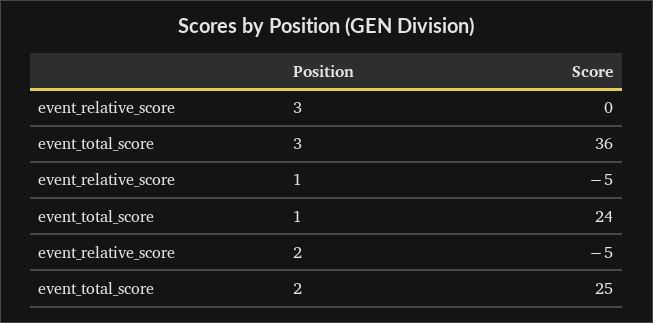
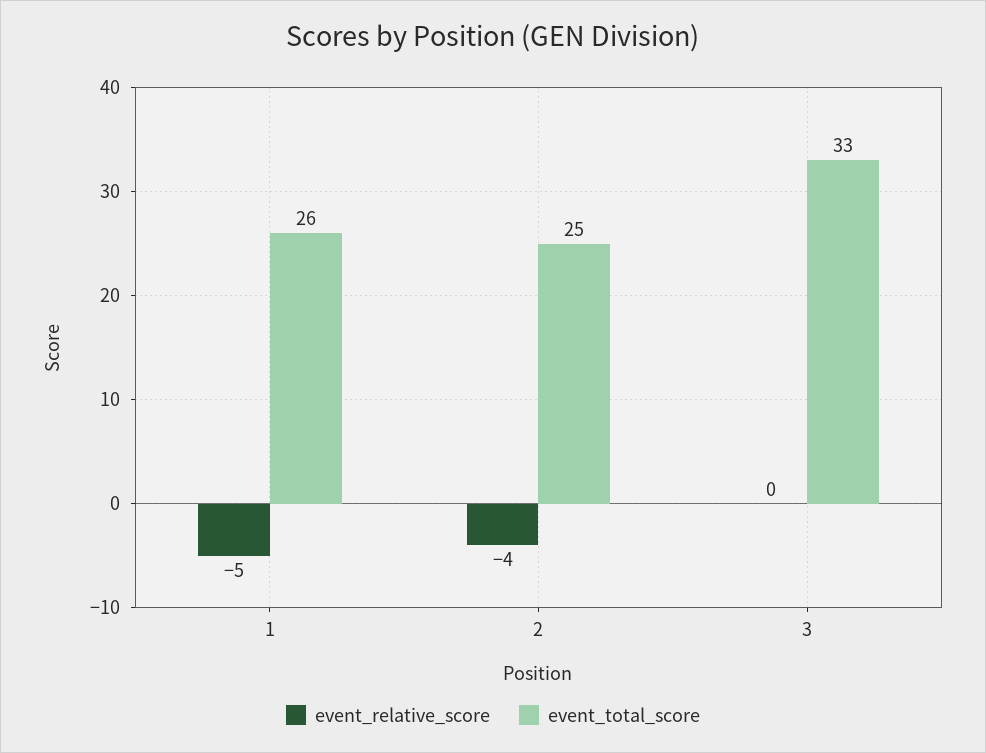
event_total_score, 3: 36 -> 33
event_total_score, 1: 24 -> 26
event_relative_score, 2: -5 -> -4

